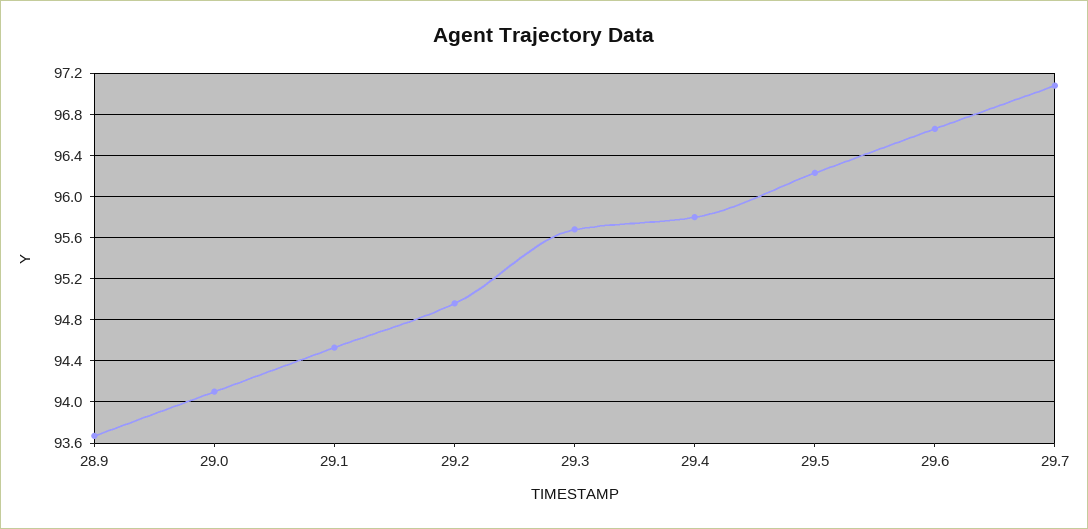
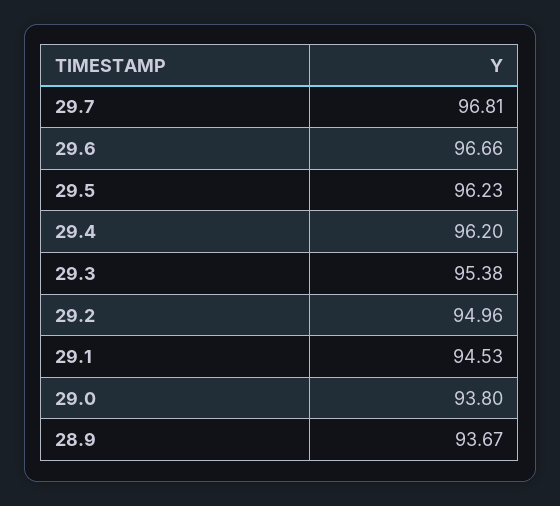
29.0: 94.1 -> 93.8
29.3: 95.7 -> 95.38
29.4: 95.8 -> 96.2
29.7: 97.1 -> 96.81

